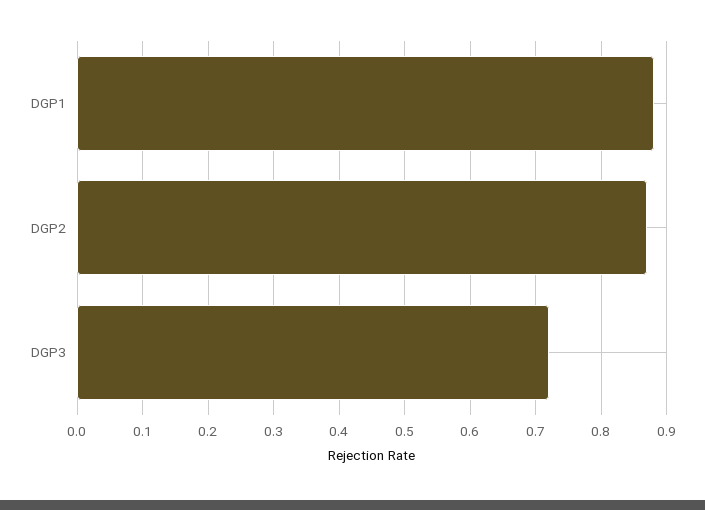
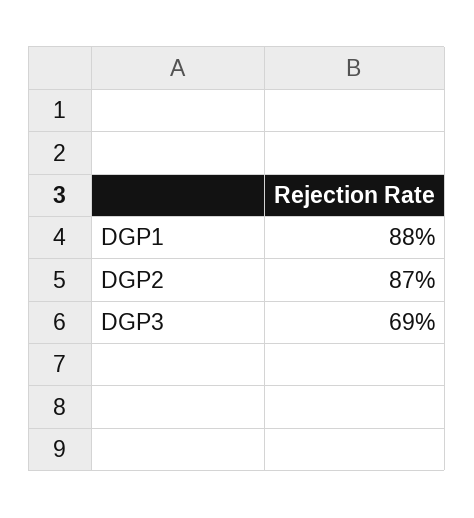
DGP3: 0.72 -> 0.69

